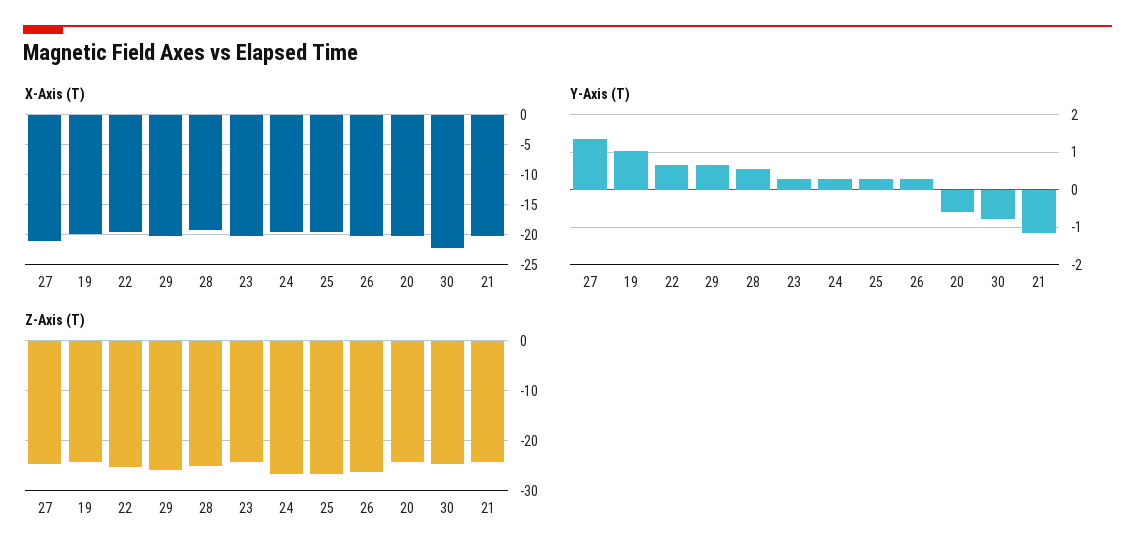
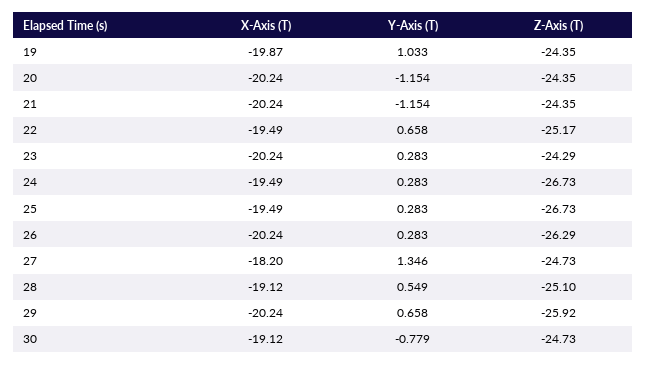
X-Axis (T), 27: -21 -> -18.2
X-Axis (T), 30: -22 -> -19.12
Y-Axis (T), 20: -0.6 -> -1.154

